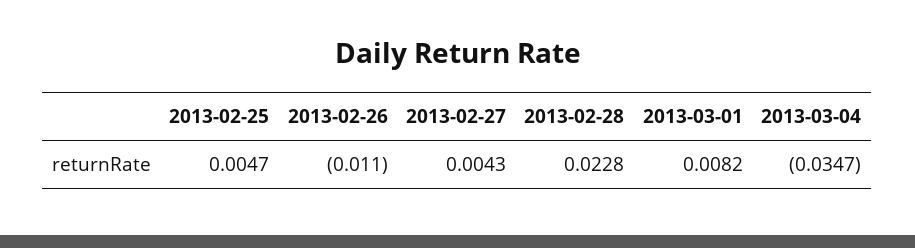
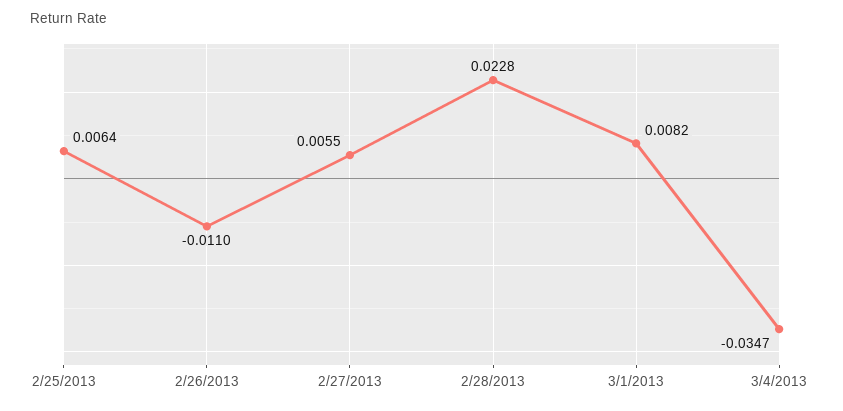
2013-02-25: 0.0047 -> 0.0064
2013-02-27: 0.0043 -> 0.0055

